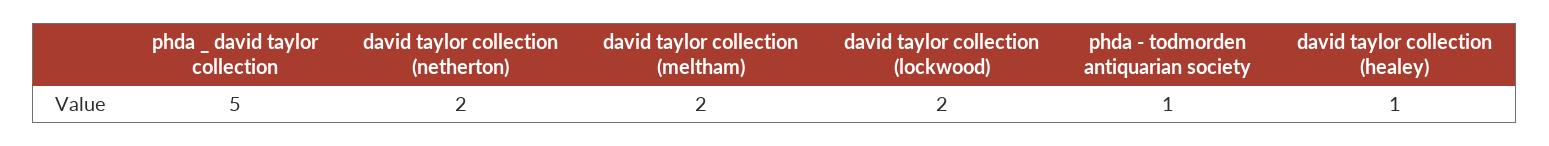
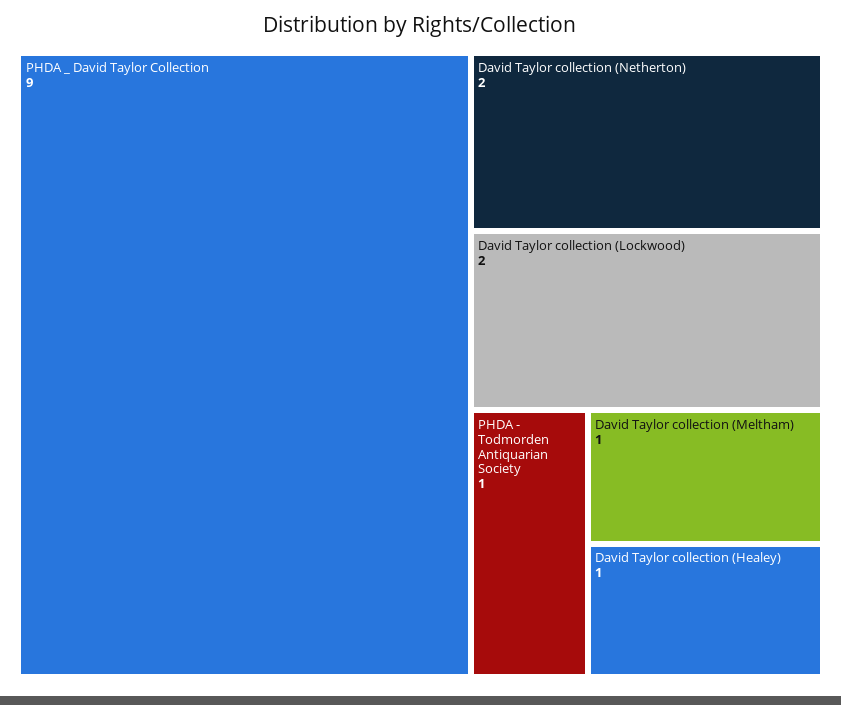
phda _ david taylor collection: 5 -> 9
david taylor collection (meltham): 2 -> 1

